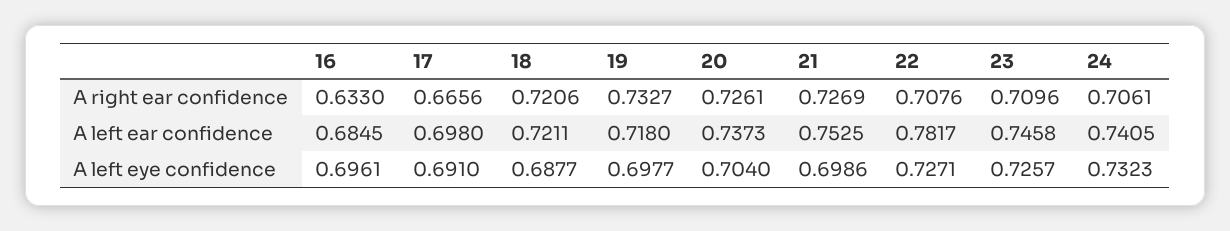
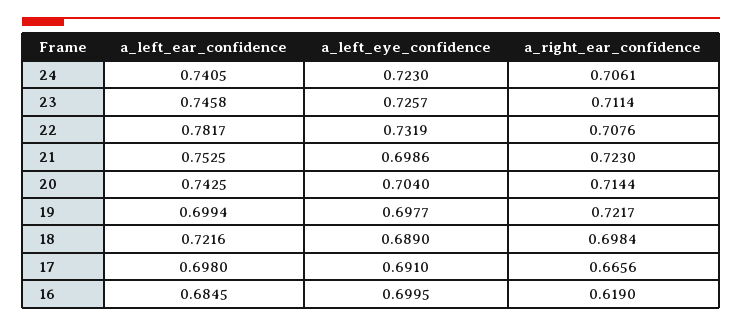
16, A right ear confidence: 0.633 -> 0.619
18, A right ear confidence: 0.7206 -> 0.6984
19, A right ear confidence: 0.7327 -> 0.7217
20, A right ear confidence: 0.7261 -> 0.7144
21, A right ear confidence: 0.7269 -> 0.723
23, A right ear confidence: 0.7096 -> 0.7114
18, A left ear confidence: 0.7211 -> 0.7216
19, A left ear confidence: 0.718 -> 0.6994
20, A left ear confidence: 0.7373 -> 0.7425
16, A left eye confidence: 0.6961 -> 0.6995
18, A left eye confidence: 0.6877 -> 0.689
22, A left eye confidence: 0.7271 -> 0.7319
24, A left eye confidence: 0.7323 -> 0.723

